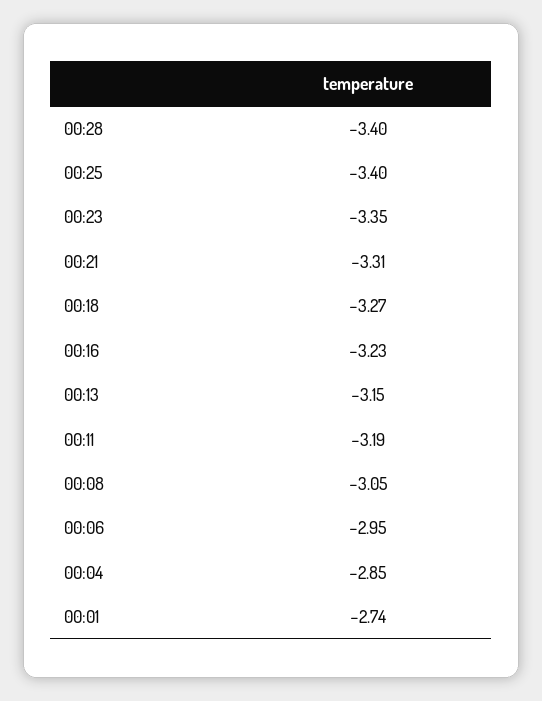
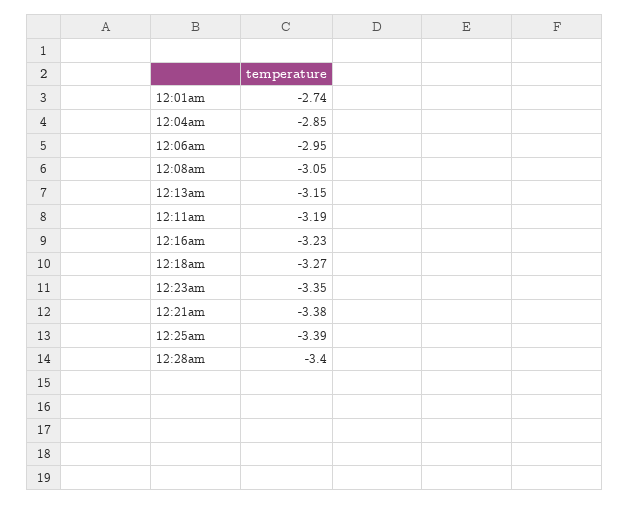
00:25: -3.4 -> -3.39
00:21: -3.31 -> -3.38

